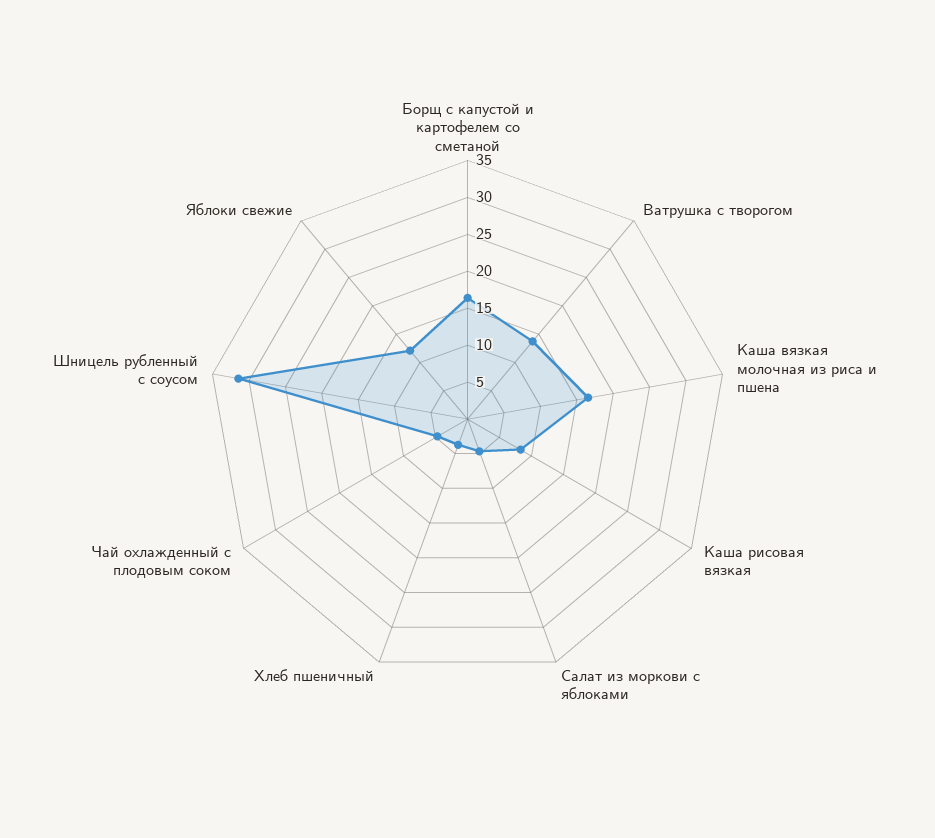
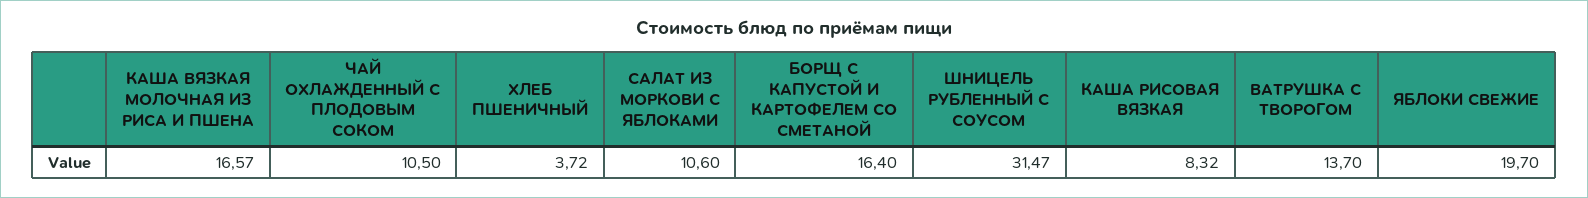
Салат из моркови с яблоками: 5 -> 10.6
Чай охлажденный с плодовым соком: 5 -> 10.5
Яблоки свежие: 12.5 -> 19.7

